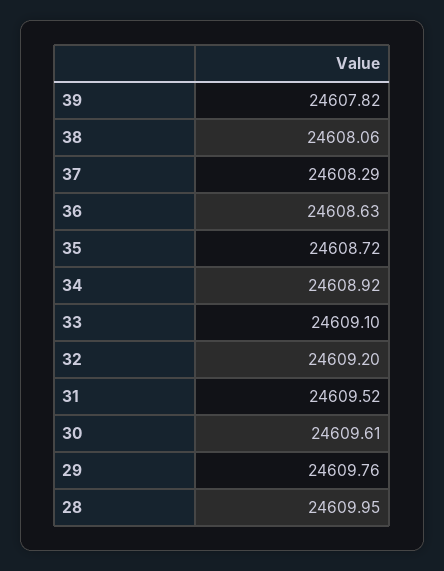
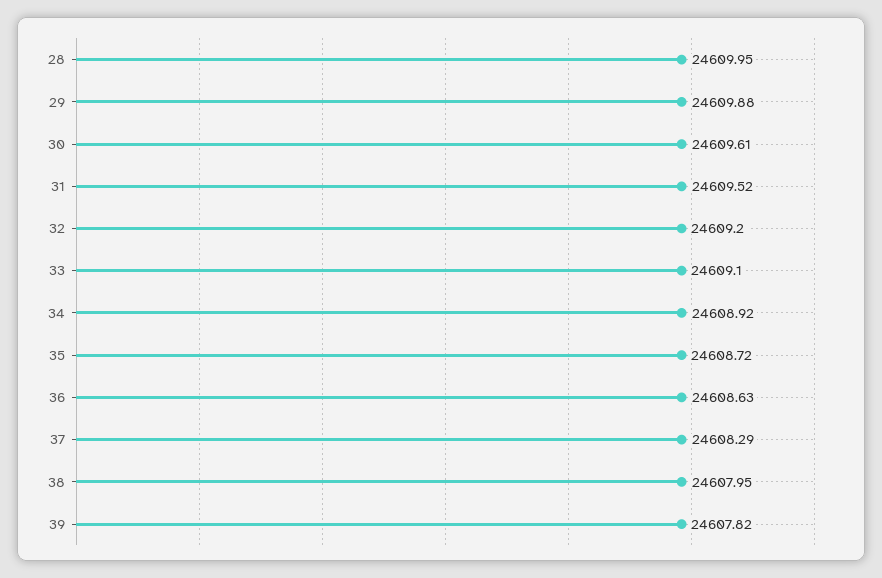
38: 24608.06 -> 24607.95
29: 24609.76 -> 24609.88

